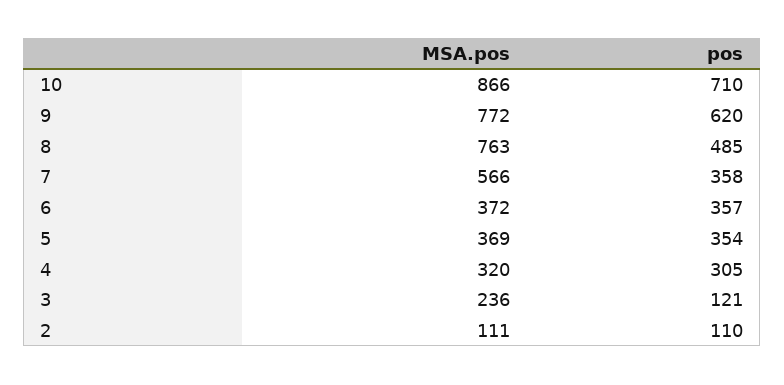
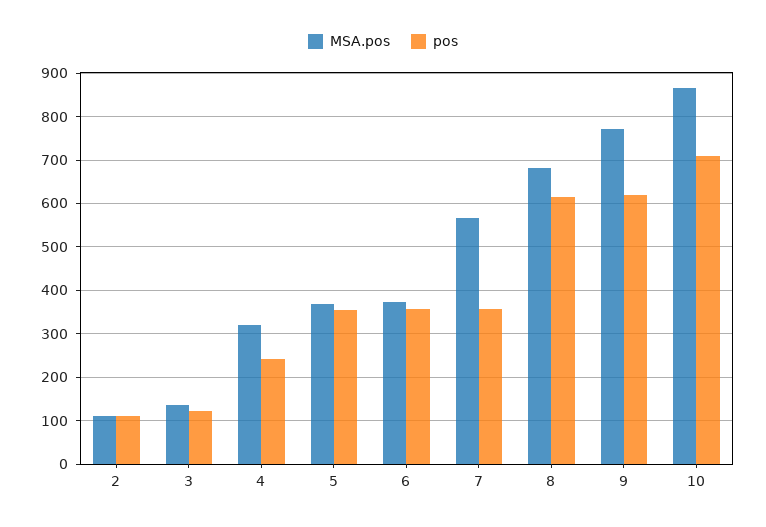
MSA.pos, 8: 763 -> 680
pos, 8: 485 -> 620
pos, 4: 305 -> 240
MSA.pos, 3: 236 -> 140

